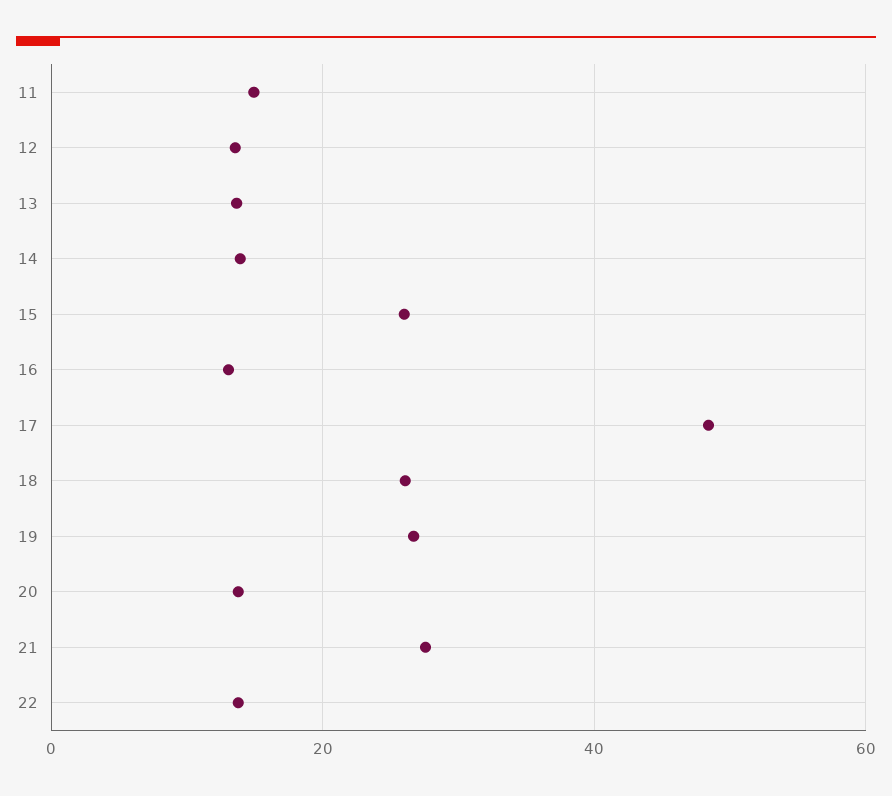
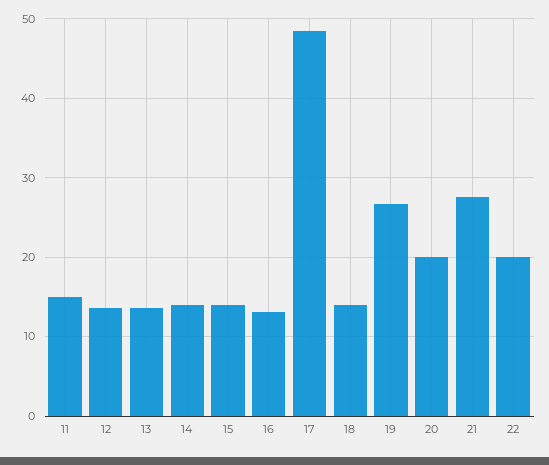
15: 26 -> 14
18: 26 -> 14
20: 14 -> 20
22: 14 -> 20

